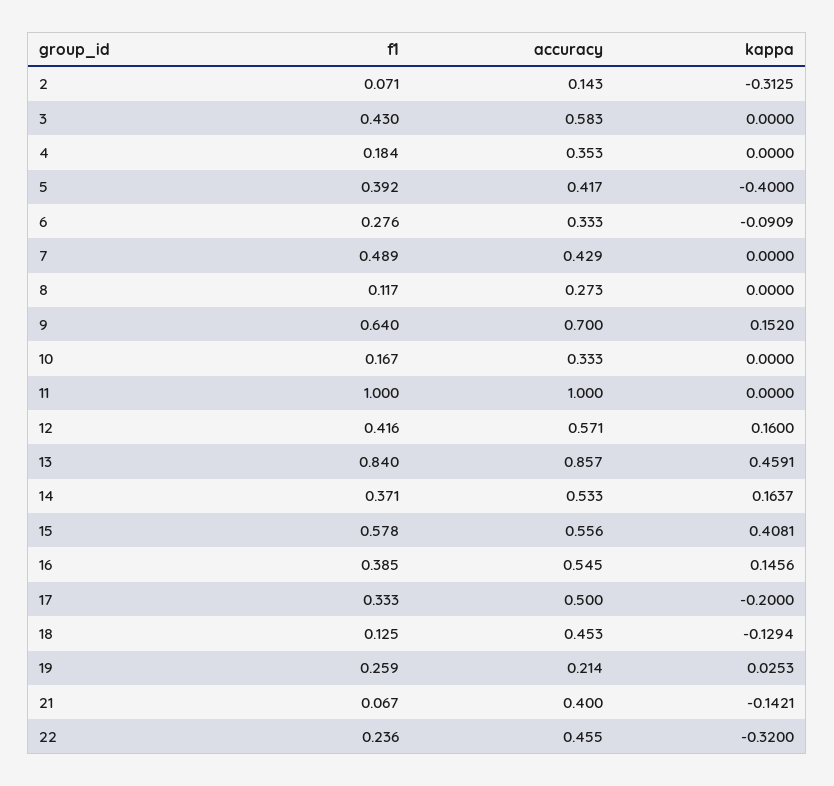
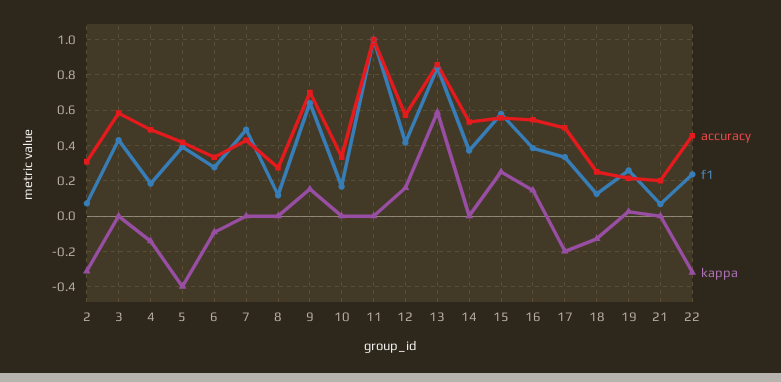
accuracy, 2: 0.143 -> 0.3
accuracy, 4: 0.353 -> 0.5
kappa, 4: 0 -> -0.15
kappa, 13: 0.4591 -> 0.6
kappa, 14: 0.1637 -> 0
kappa, 15: 0.4081 -> 0.25
accuracy, 18: 0.453 -> 0.25
accuracy, 21: 0.4 -> 0.2
kappa, 21: -0.1421 -> 0

